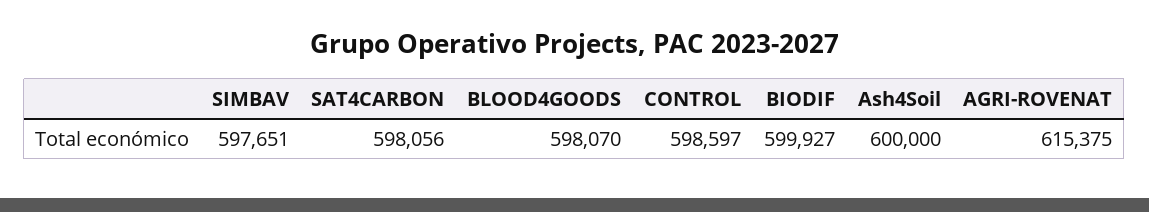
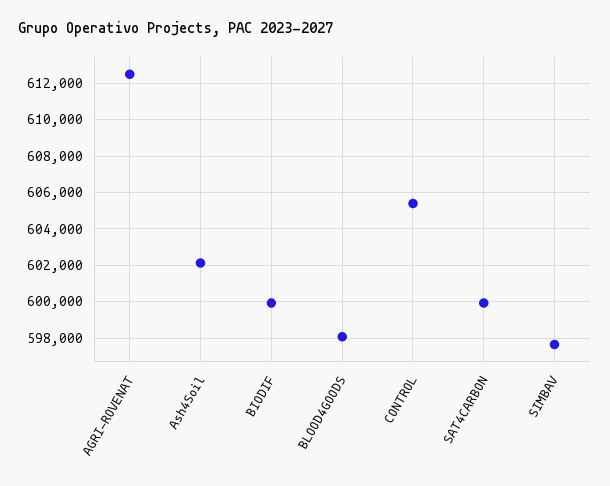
SAT4CARBON: 598056 -> 600000
CONTROL: 598597 -> 605500
Ash4Soil: 600000 -> 602000
AGRI-ROVENAT: 615375 -> 612500

